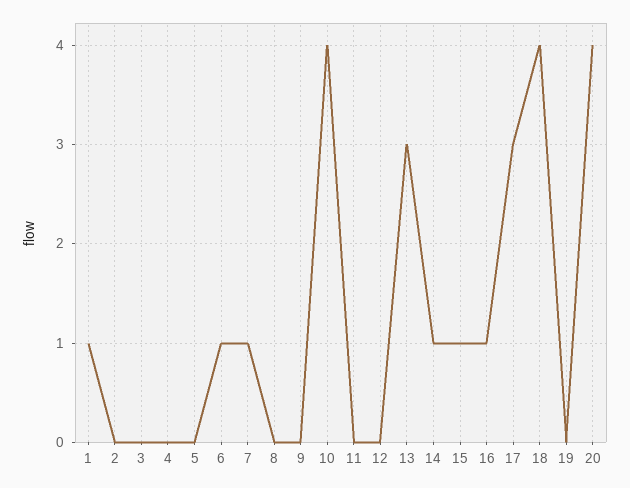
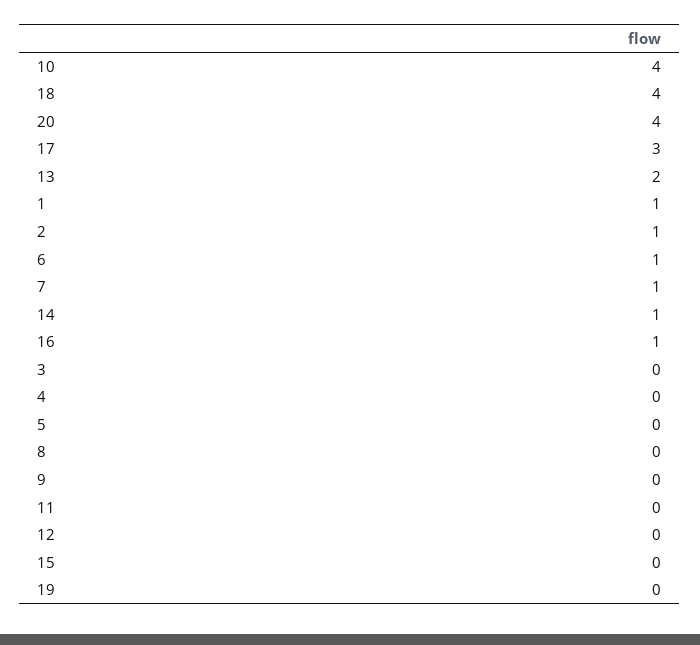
2: 0 -> 1
13: 3 -> 2
15: 1 -> 0

